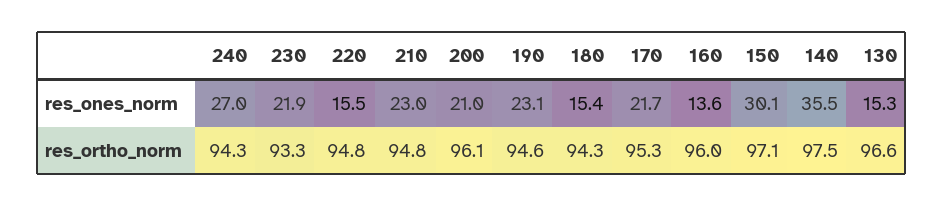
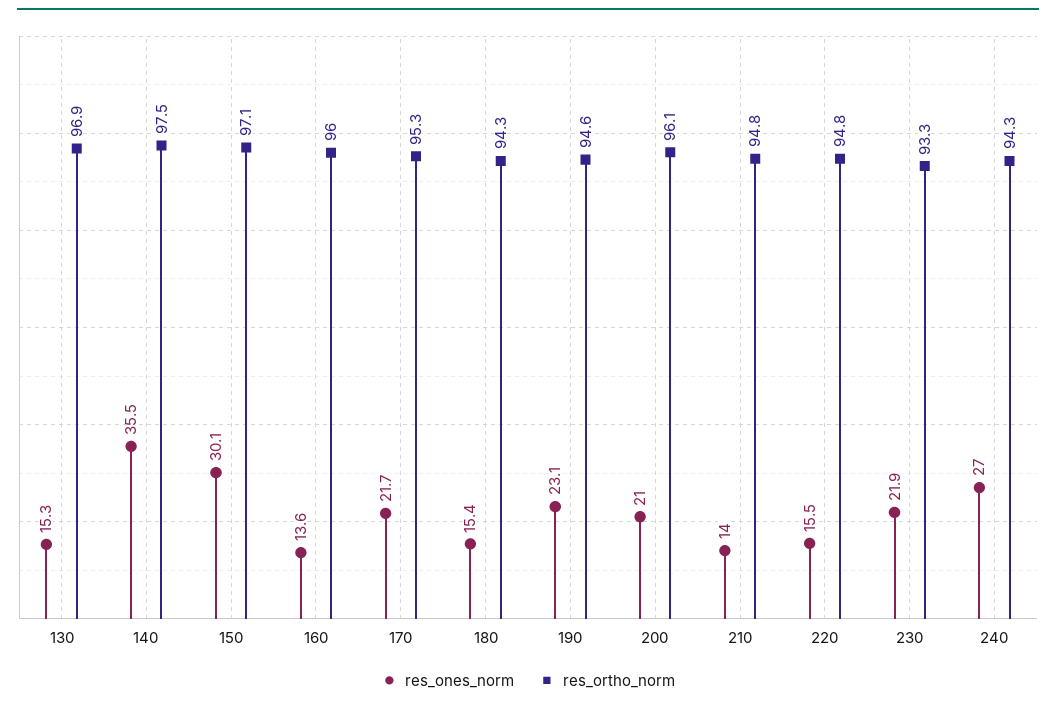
res_ones_norm, 210: 23 -> 14
res_ortho_norm, 130: 96.6 -> 96.9

